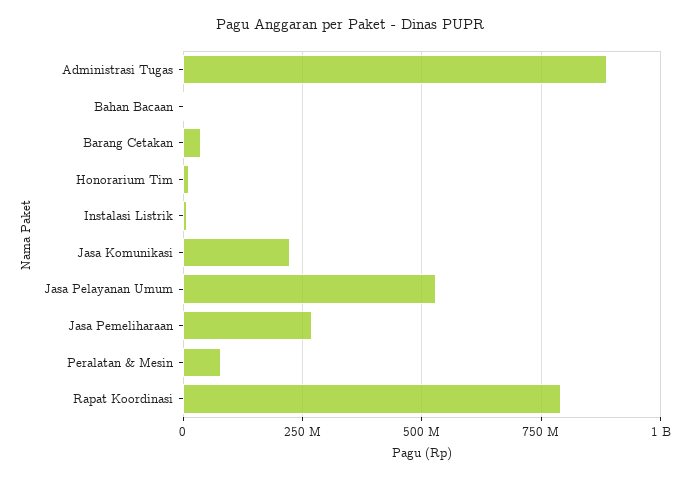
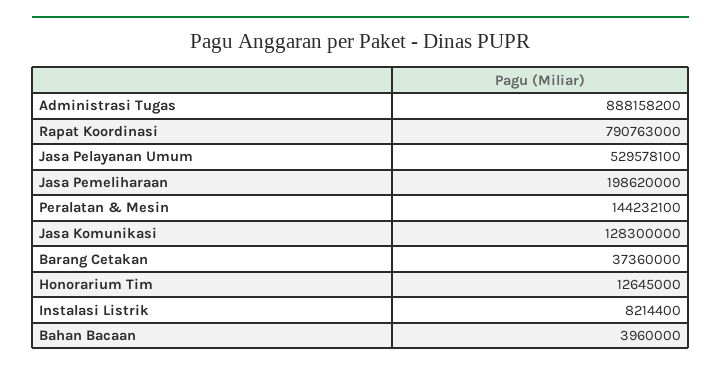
Jasa Komunikasi: 225000000 -> 128300000
Jasa Pemeliharaan: 275000000 -> 198620000
Peralatan & Mesin: 75000000 -> 144232100

